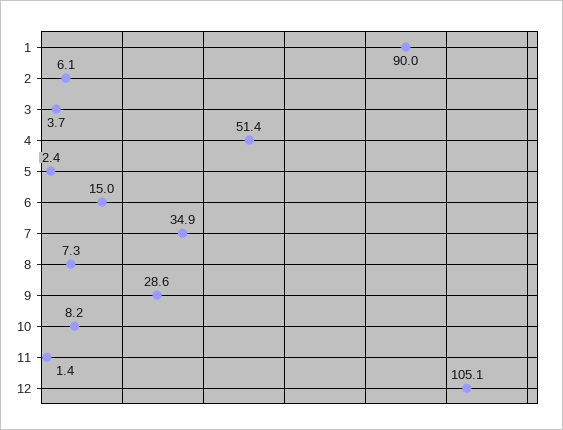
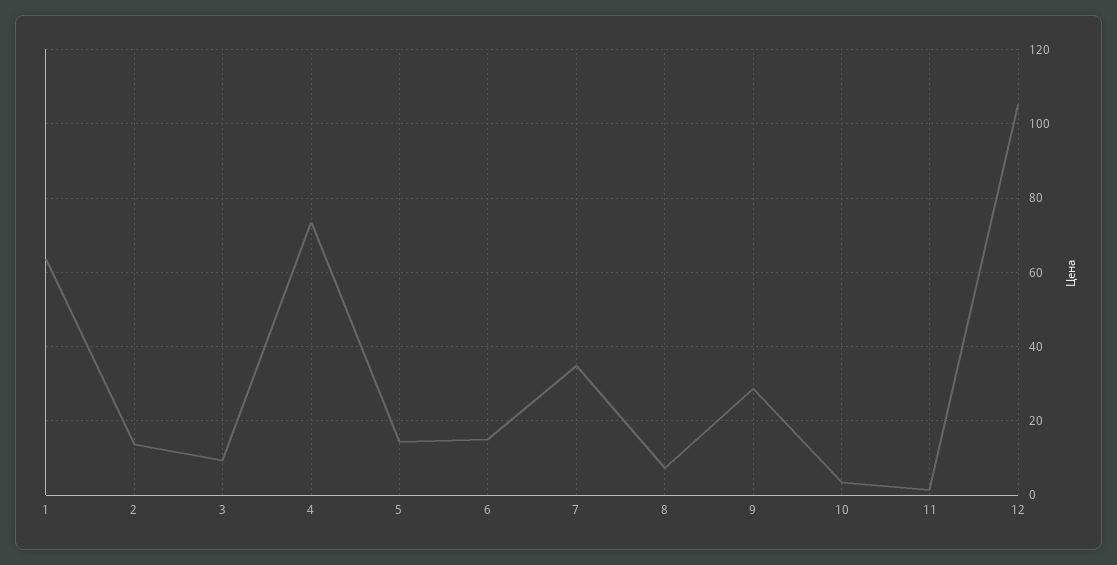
1: 90 -> 64
2: 6.1 -> 14
3: 3.7 -> 10
4: 51.4 -> 74
5: 2.4 -> 14
10: 8.2 -> 4

